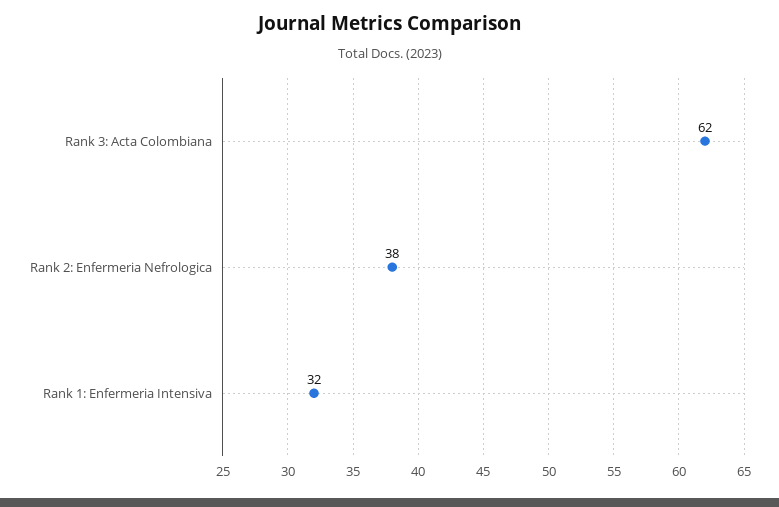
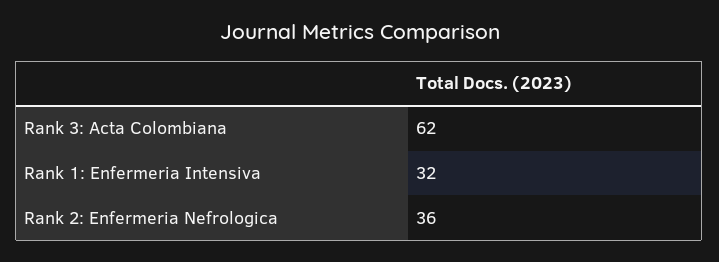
Rank 2: Enfermeria Nefrologica: 38 -> 36

